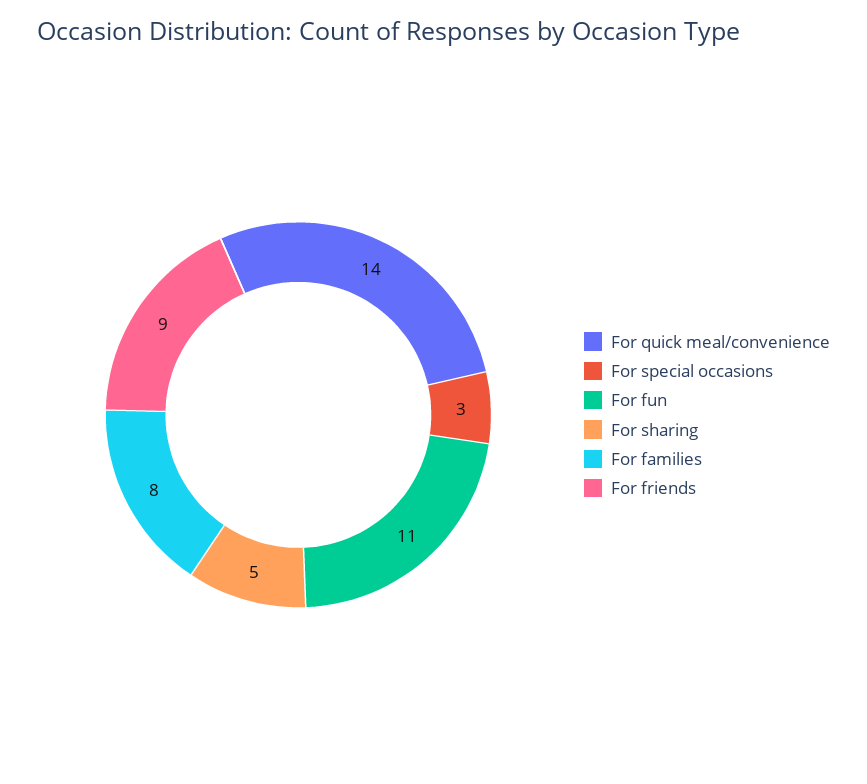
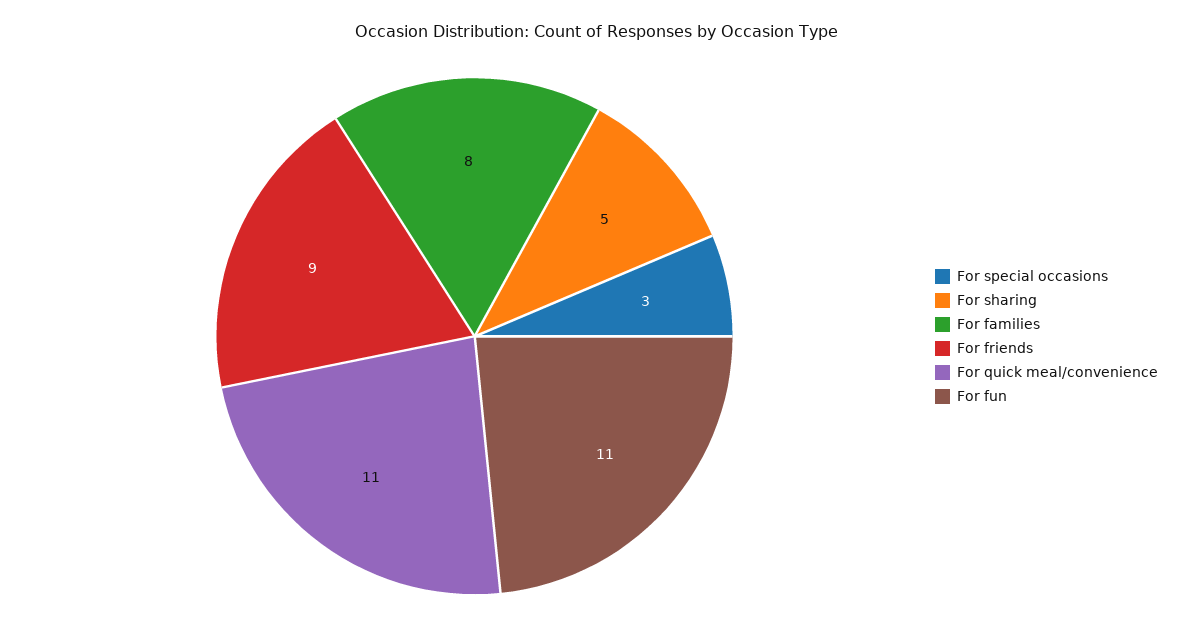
For quick meal/convenience: 14 -> 11

